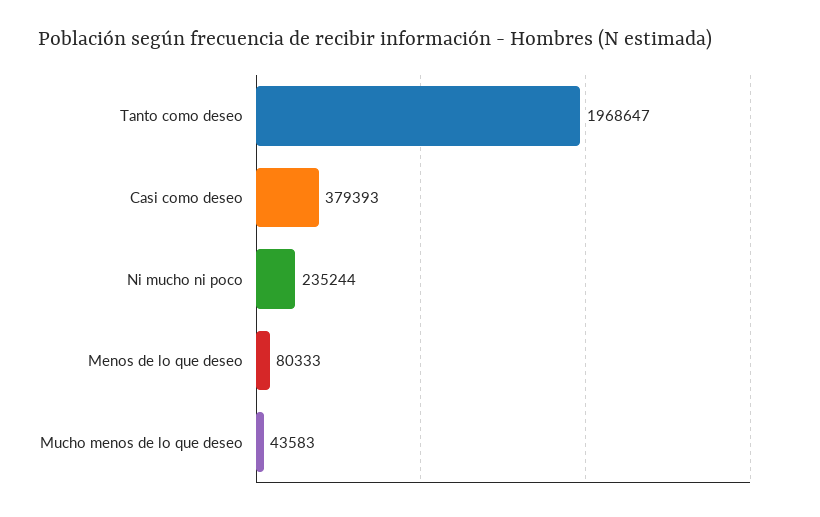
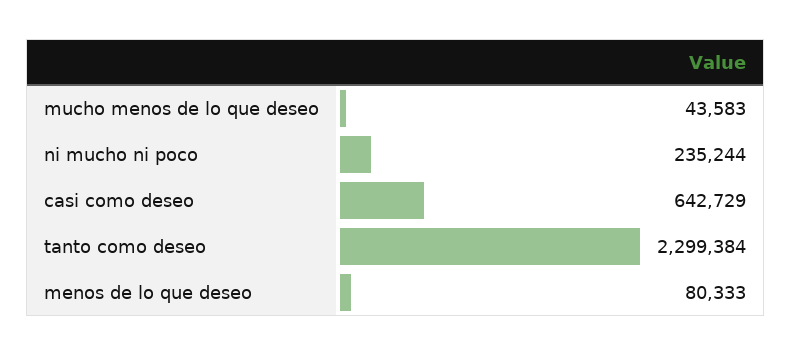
Tanto como deseo: 1968647 -> 2299384
Casi como deseo: 379393 -> 642729

